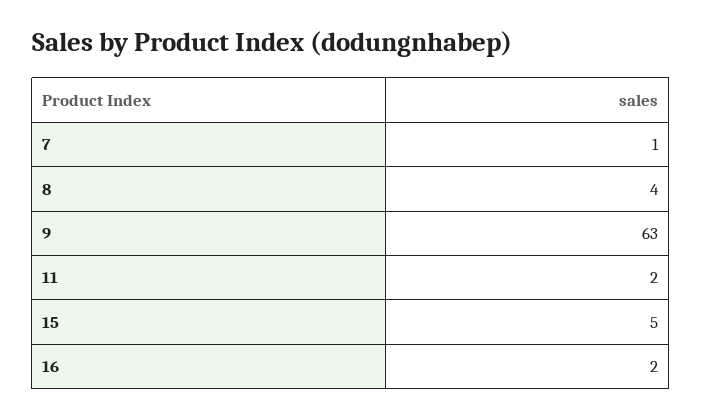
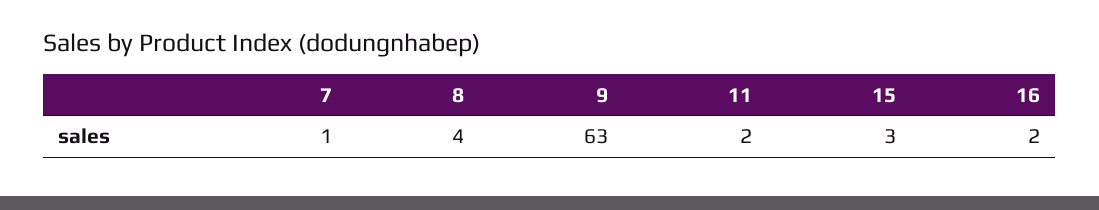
15: 5 -> 3

